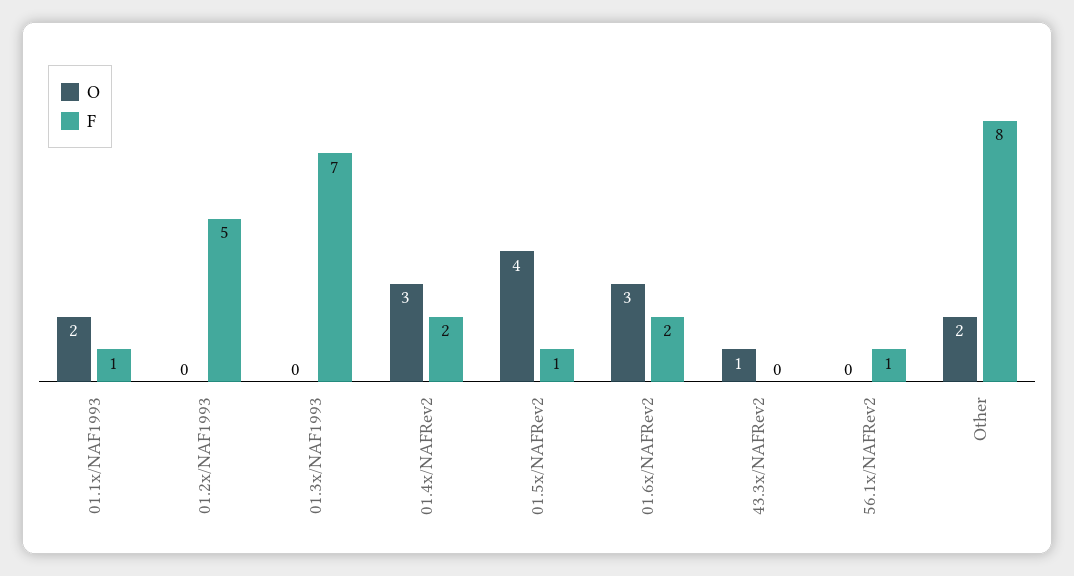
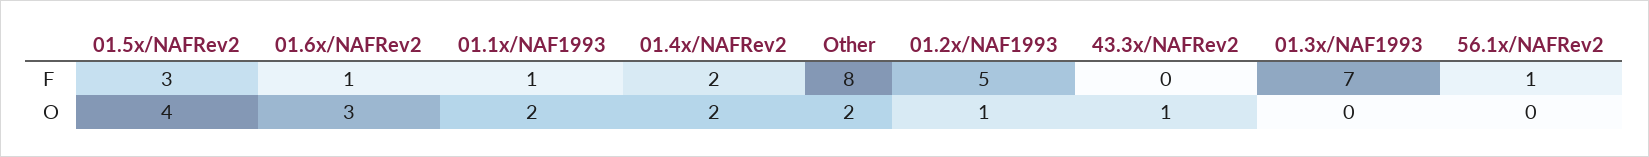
O, 01.2x/NAF1993: 0 -> 1
O, 01.4x/NAFRev2: 3 -> 2
F, 01.5x/NAFRev2: 1 -> 3
F, 01.6x/NAFRev2: 2 -> 1

